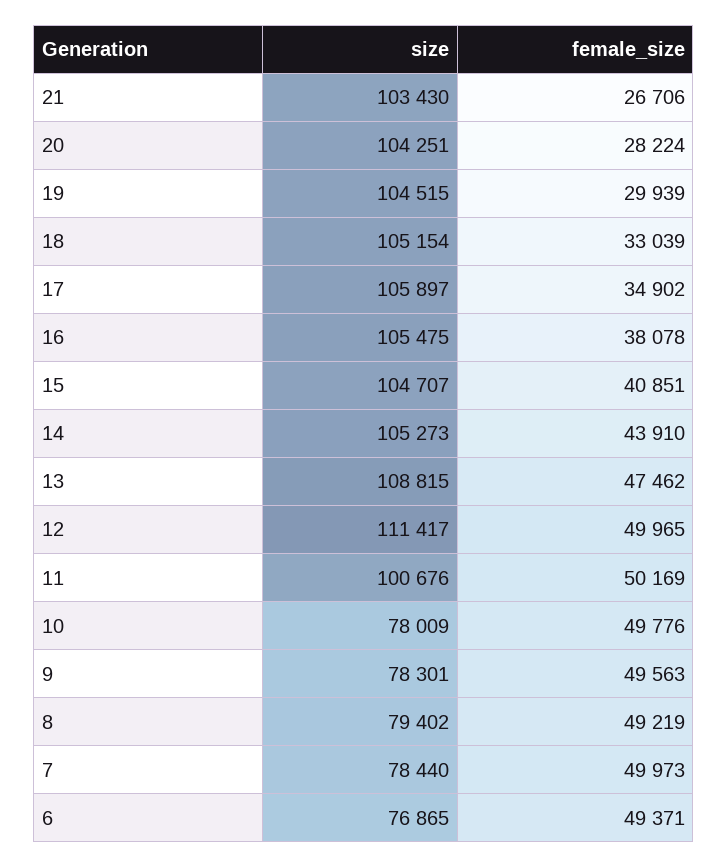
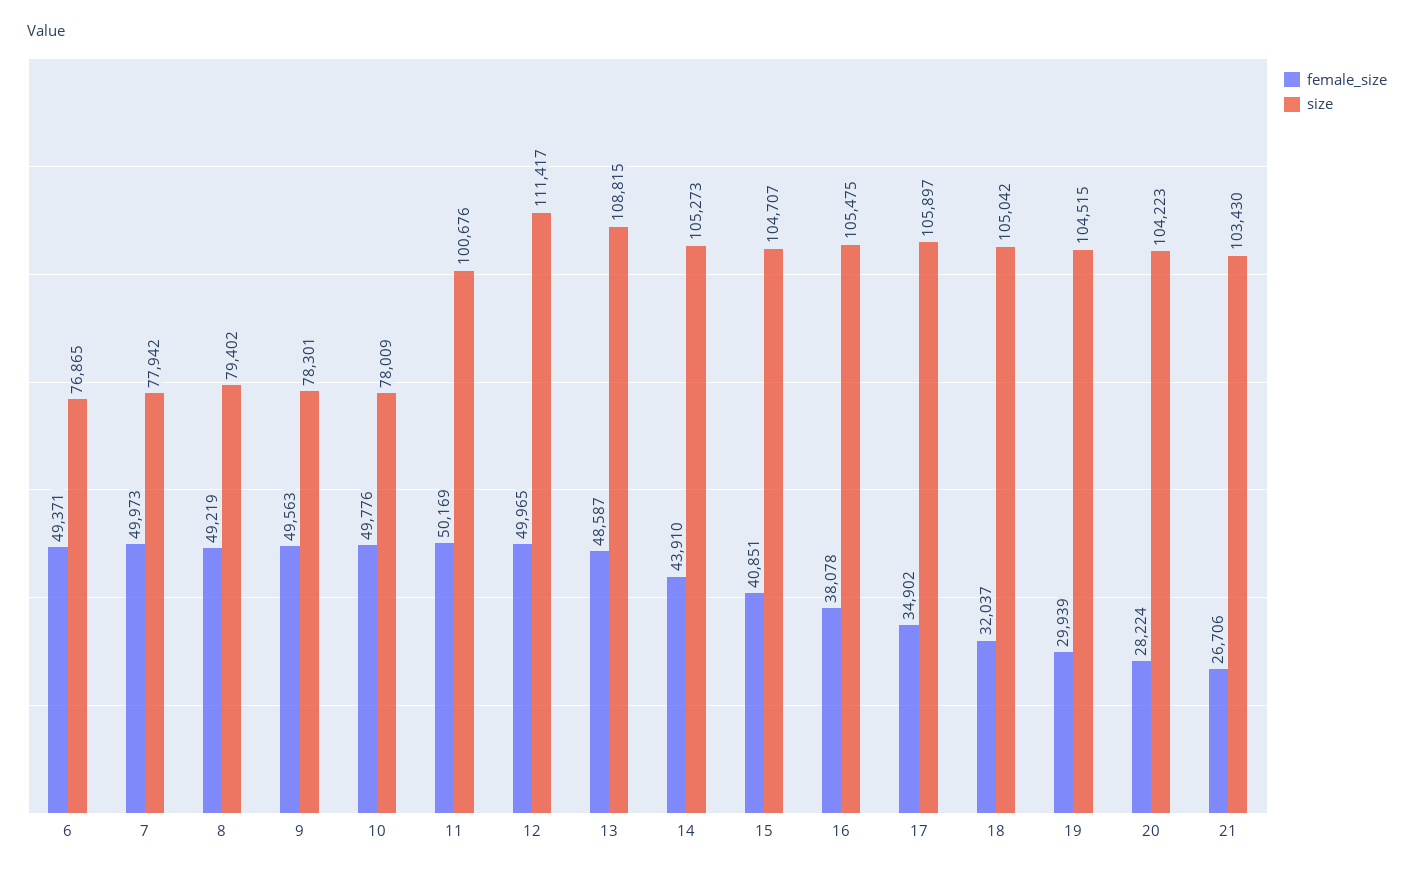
size, 20: 104251 -> 104223
size, 18: 105154 -> 105042
female_size, 18: 33039 -> 32037
female_size, 13: 47462 -> 48587
size, 7: 78440 -> 77942

